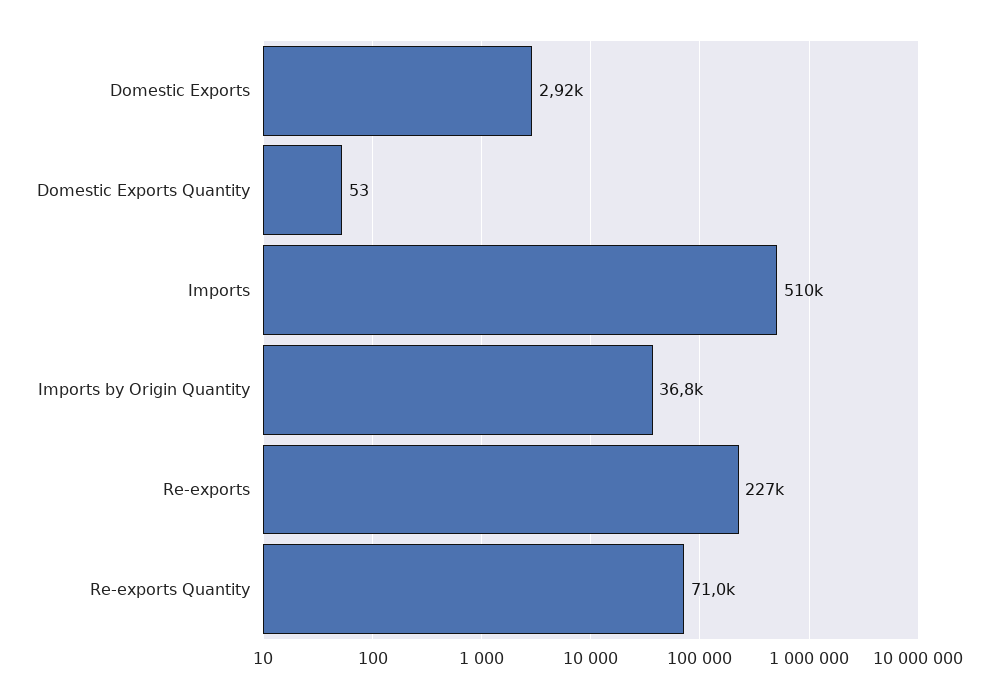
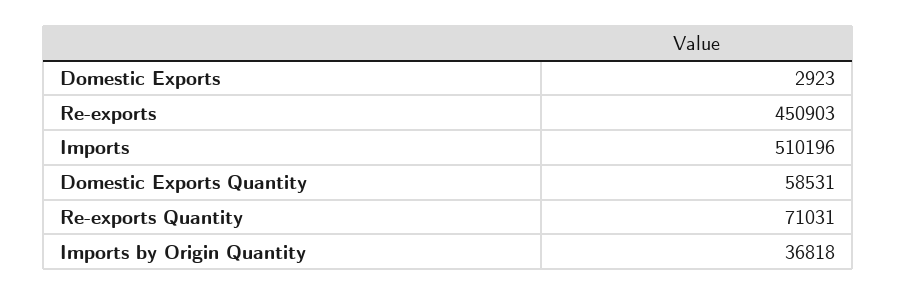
Domestic Exports Quantity: 53 -> 58531
Re-exports: 227000 -> 450903

